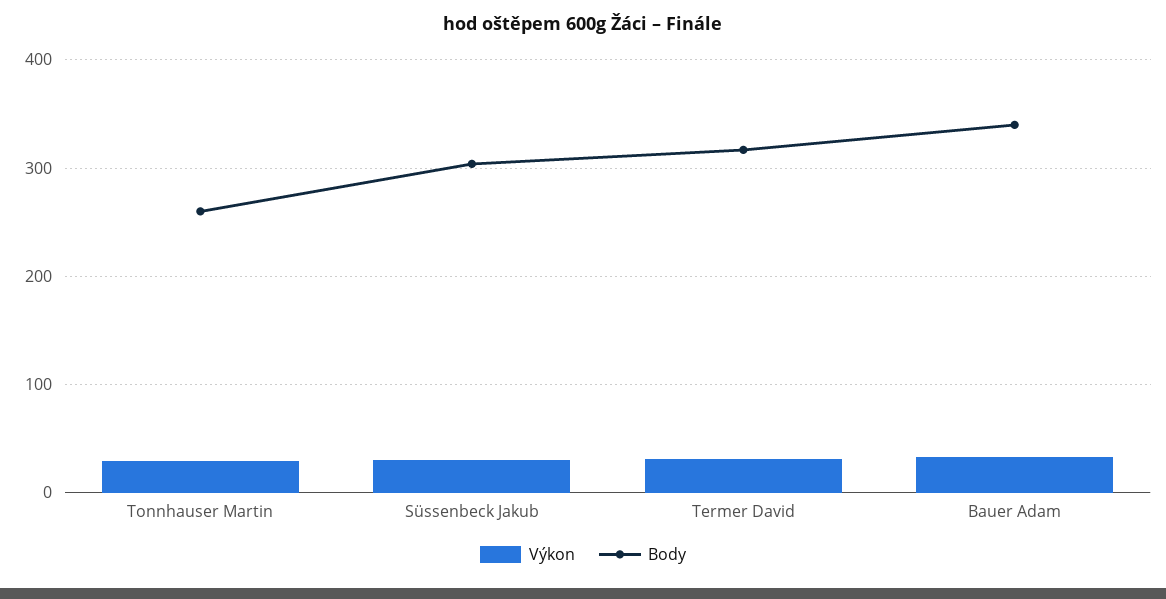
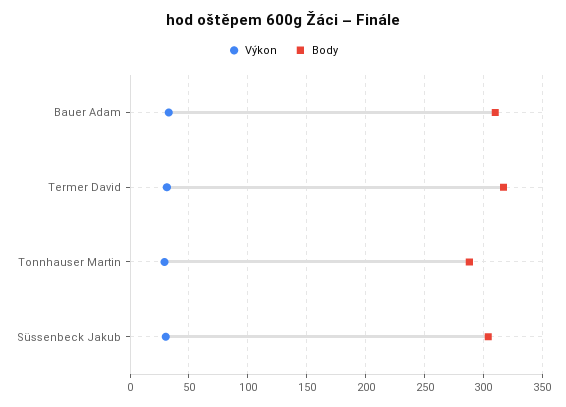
Body, Tonnhauser Martin: 260 -> 290
Body, Bauer Adam: 340 -> 310

